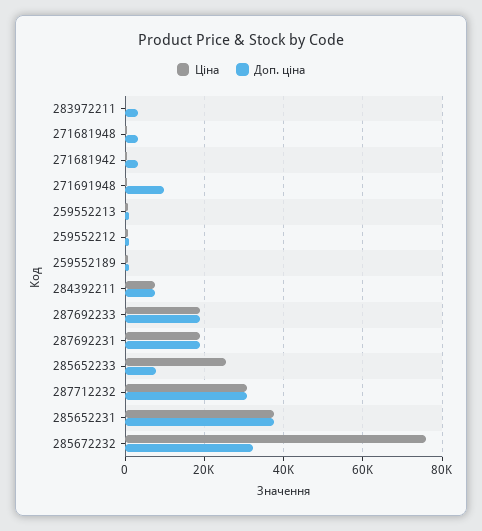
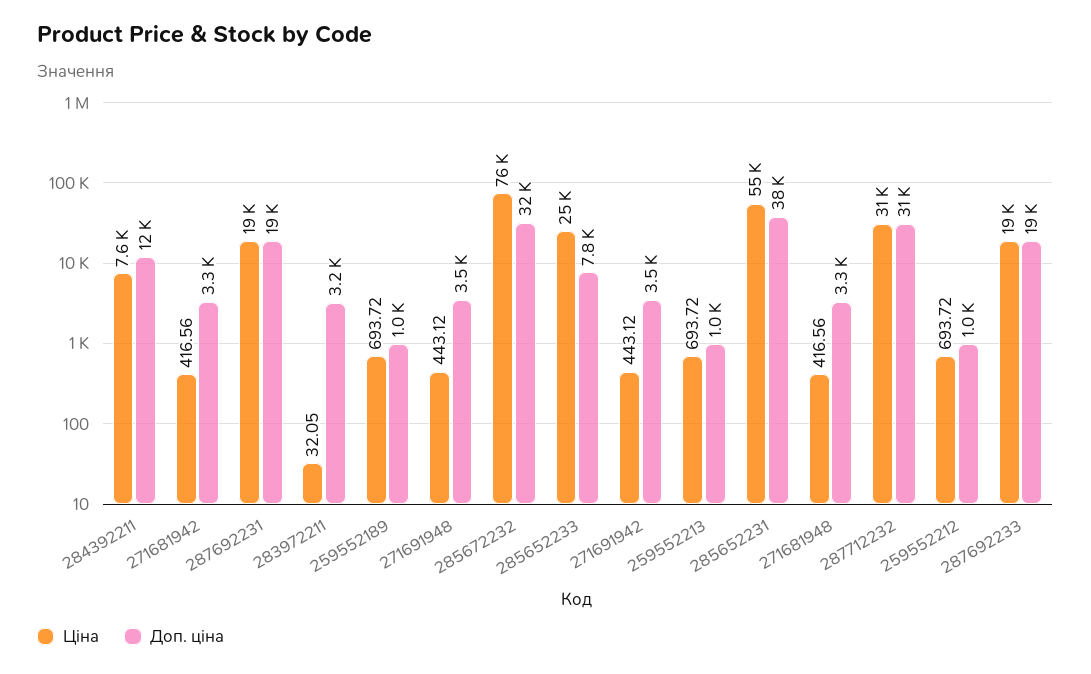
Доп. ціна, 271691948: 10000 -> 3500
Доп. ціна, 284392211: 8000 -> 12000
Ціна, 285652231: 38000 -> 55000
Ціна, 271691942: none -> 443.12
Доп. ціна, 271691942: none -> 3500

